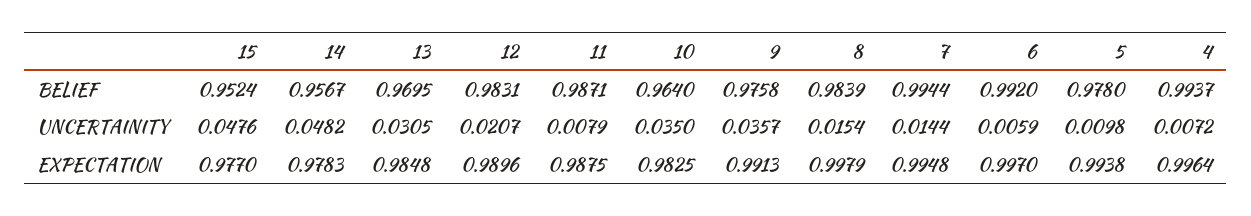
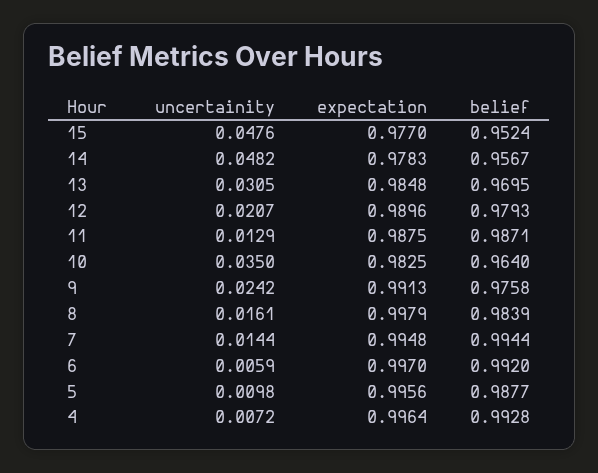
12, BELIEF: 0.9831 -> 0.9793
5, BELIEF: 0.978 -> 0.9877
4, BELIEF: 0.9937 -> 0.9928
11, UNCERTAINITY: 0.0079 -> 0.0129
9, UNCERTAINITY: 0.0357 -> 0.0242
8, UNCERTAINITY: 0.0154 -> 0.0161
5, EXPECTATION: 0.9938 -> 0.9956

